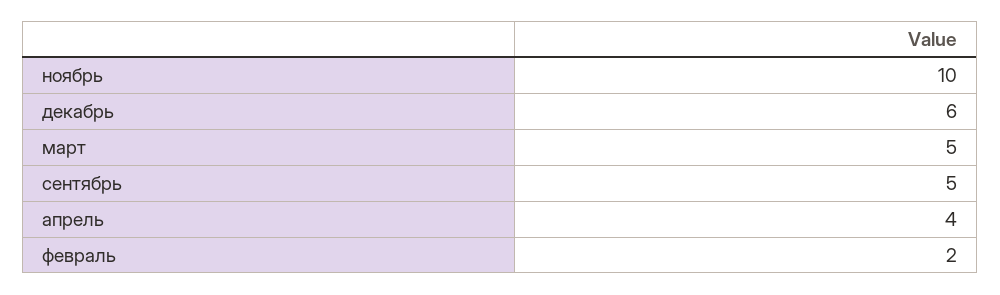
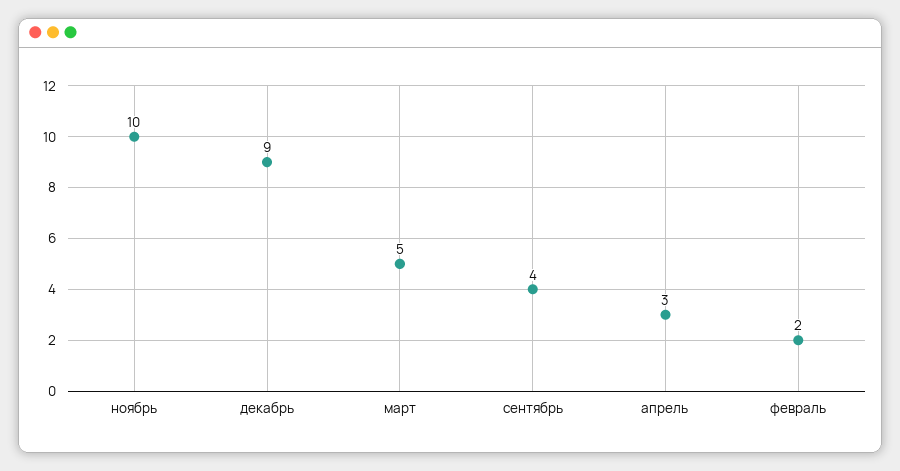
декабрь: 6 -> 9
сентябрь: 5 -> 4
апрель: 4 -> 3

